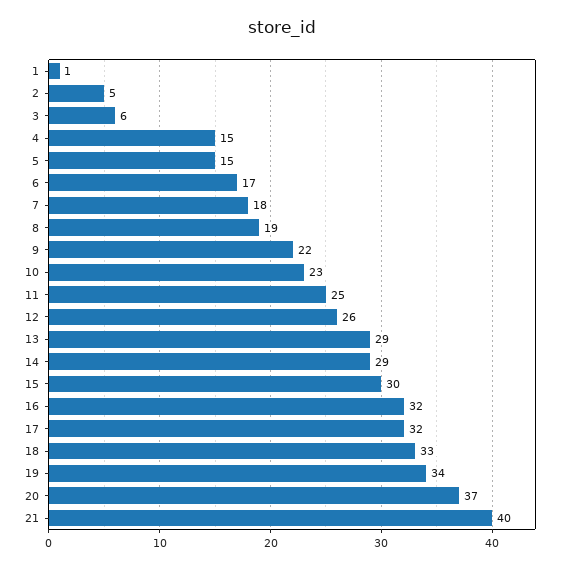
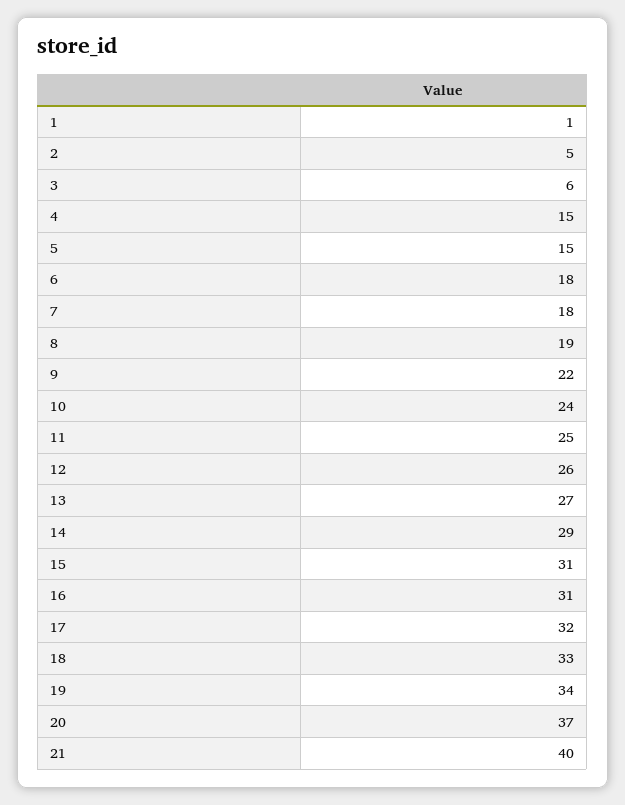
6: 17 -> 18
10: 23 -> 24
13: 29 -> 27
15: 30 -> 31
16: 32 -> 31

